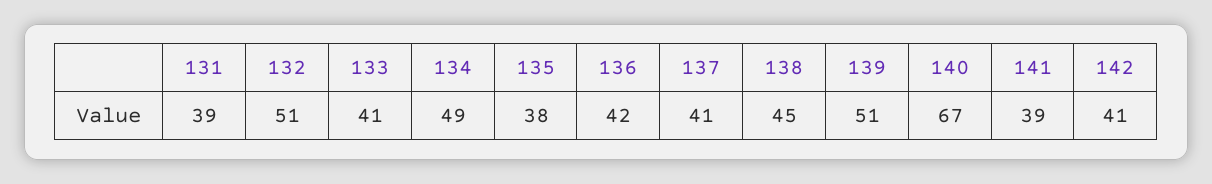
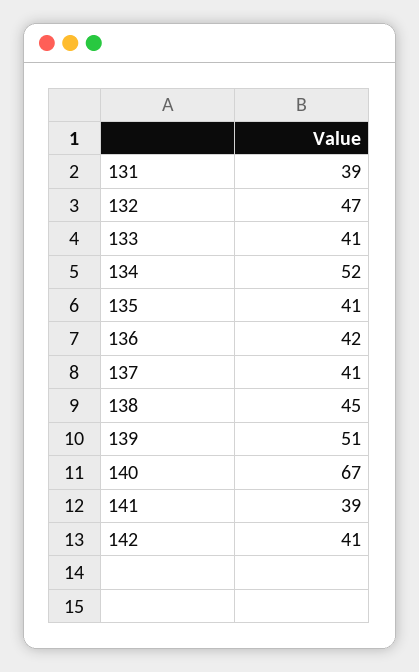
132: 51 -> 47
134: 49 -> 52
135: 38 -> 41

